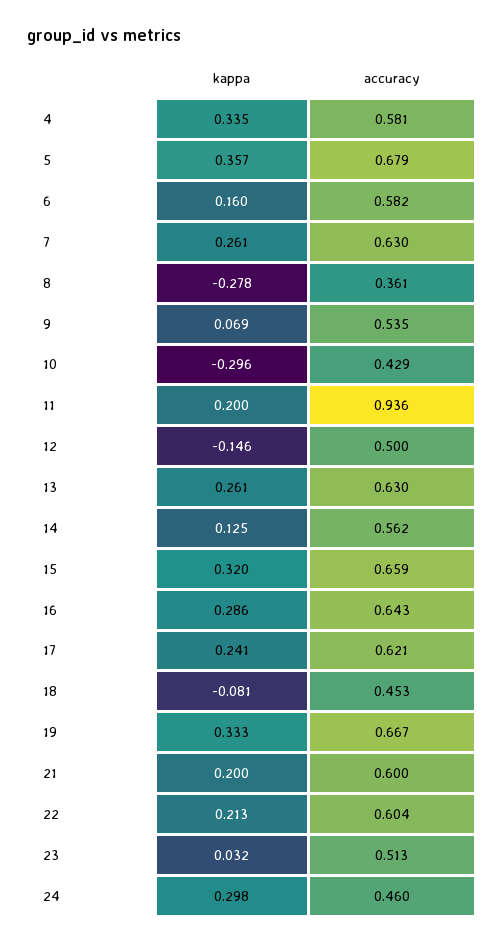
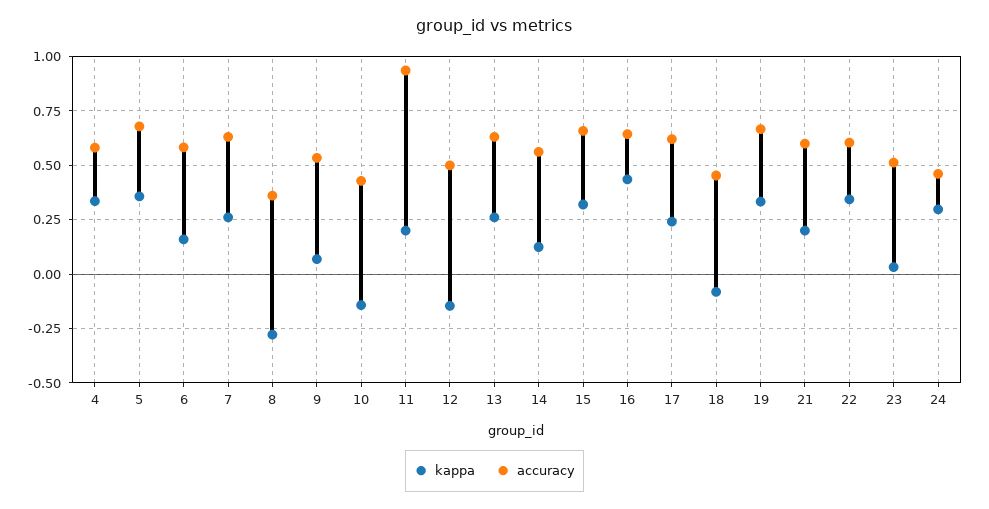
kappa, 10: -0.296 -> -0.15
kappa, 16: 0.286 -> 0.45
kappa, 22: 0.213 -> 0.35

